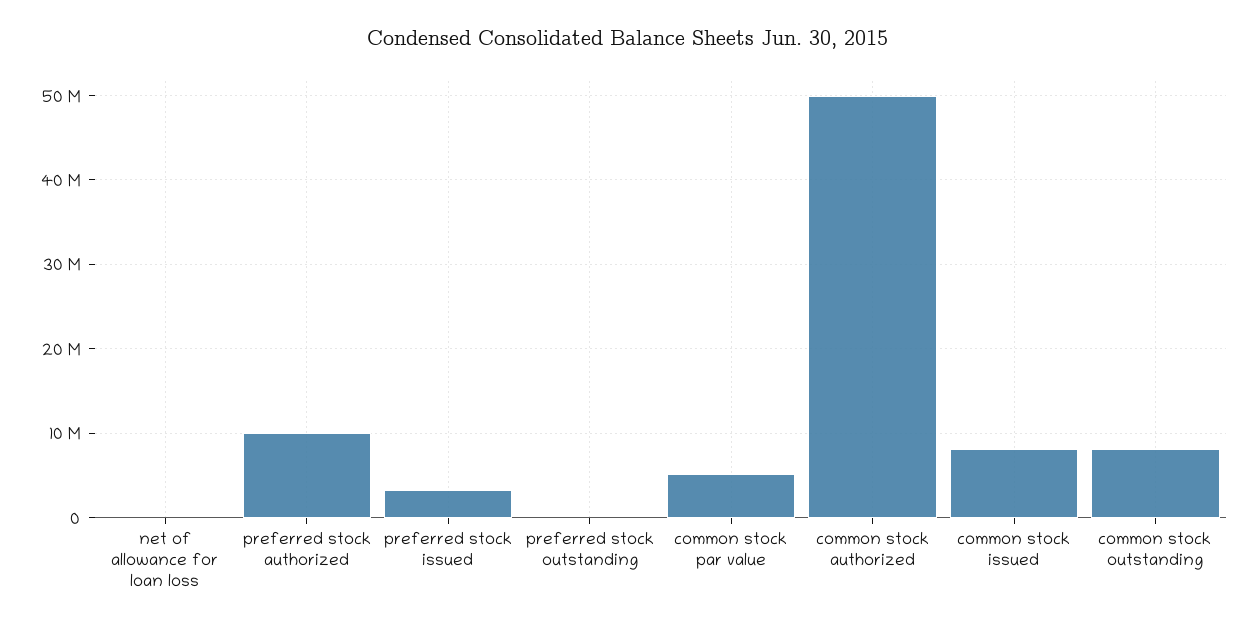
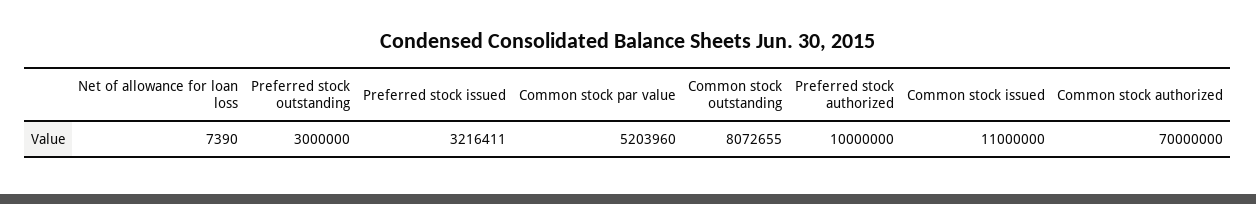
preferred stock outstanding: 0 -> 3000000
common stock authorized: 50000000 -> 70000000
common stock issued: 8000000 -> 11000000

